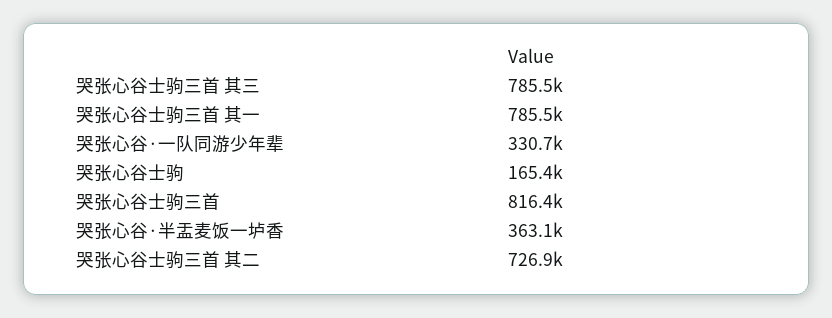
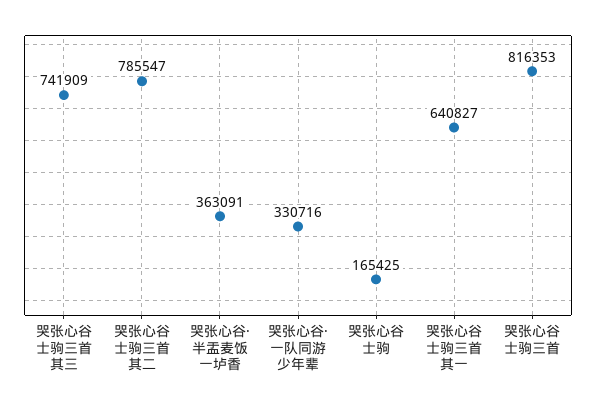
哭张心谷士驹三首 其三: 785500 -> 741909
哭张心谷士驹三首 其一: 785500 -> 640827
哭张心谷士驹三首 其二: 726900 -> 785547

